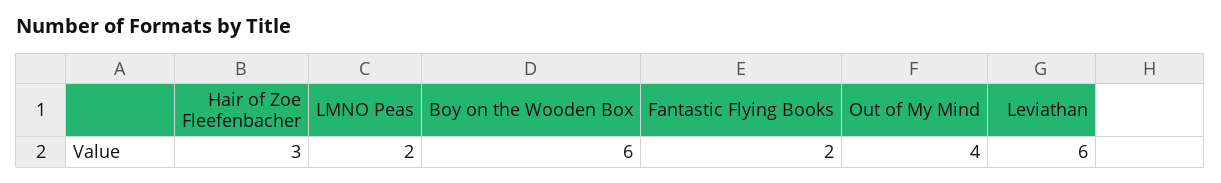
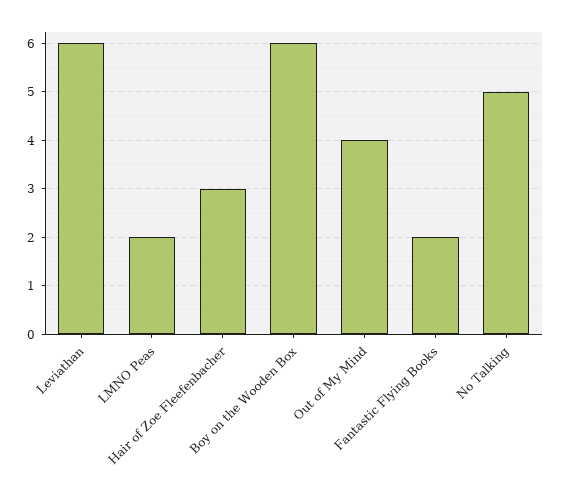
No Talking: none -> 5

